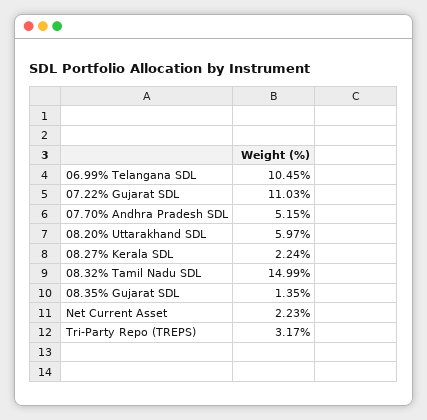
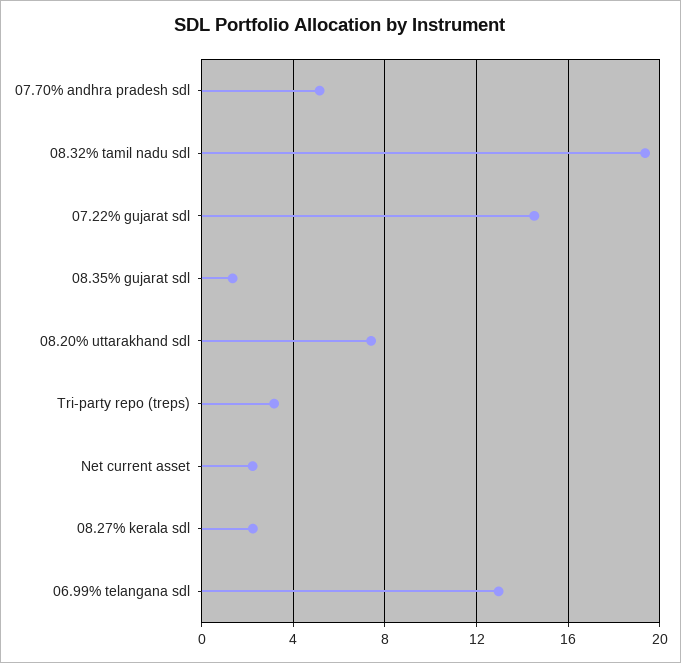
06.99% Telangana SDL: 10.45 -> 13
07.22% Gujarat SDL: 11.03 -> 14.5
08.20% Uttarakhand SDL: 5.97 -> 7.5
08.32% Tamil Nadu SDL: 14.99 -> 19.5

